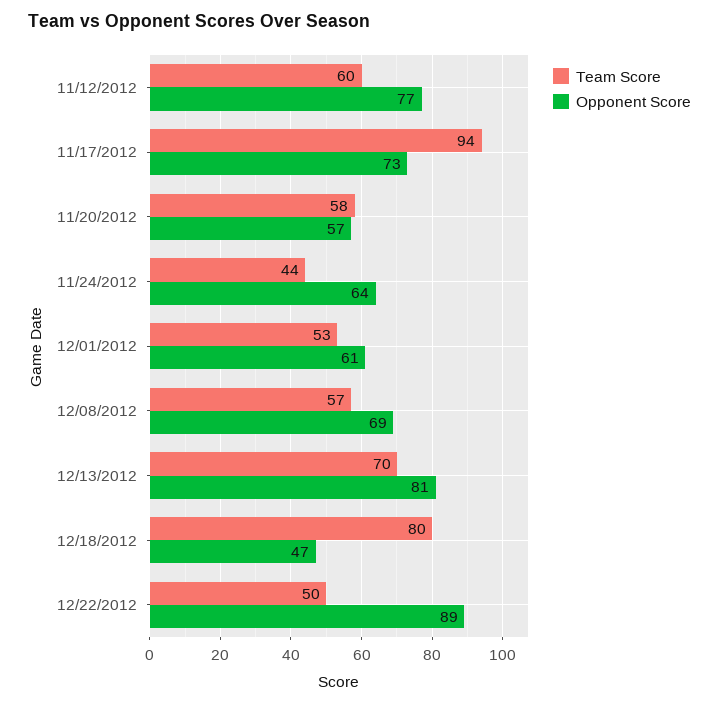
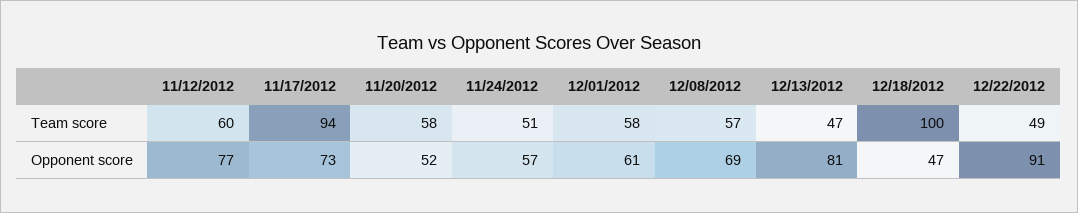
Opponent Score, 11/20/2012: 57 -> 52
Team Score, 11/24/2012: 44 -> 51
Opponent Score, 11/24/2012: 64 -> 57
Team Score, 12/01/2012: 53 -> 58
Team Score, 12/13/2012: 70 -> 47
Team Score, 12/18/2012: 80 -> 100
Team Score, 12/22/2012: 50 -> 49
Opponent Score, 12/22/2012: 89 -> 91

